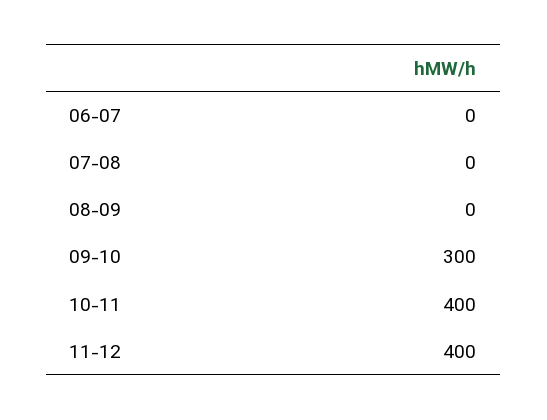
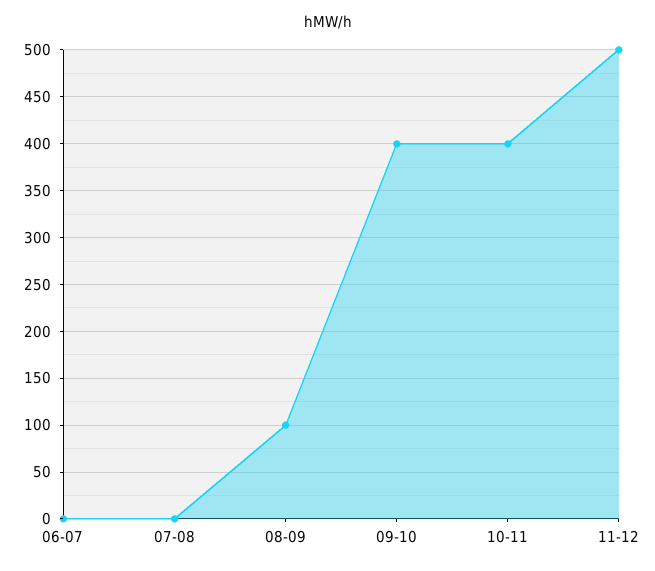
08-09: 0 -> 100
09-10: 300 -> 400
11-12: 400 -> 500

